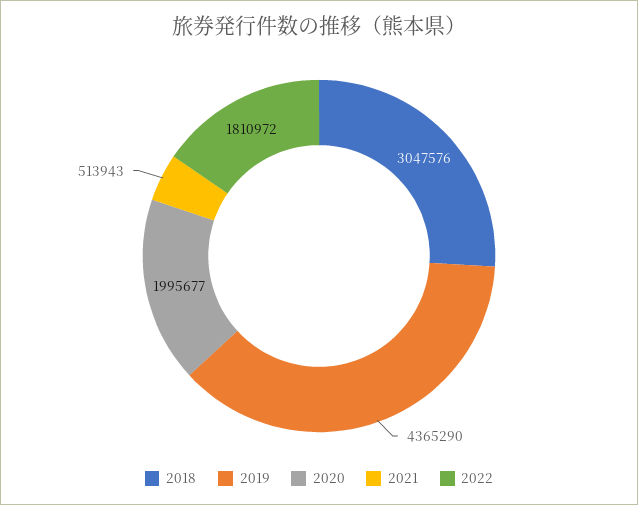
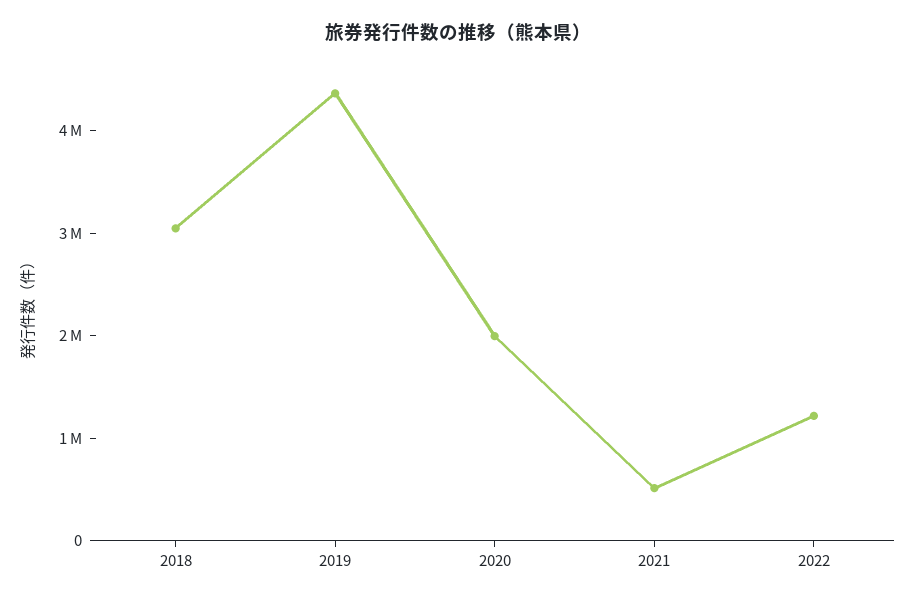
2022: 1810972 -> 1200000

